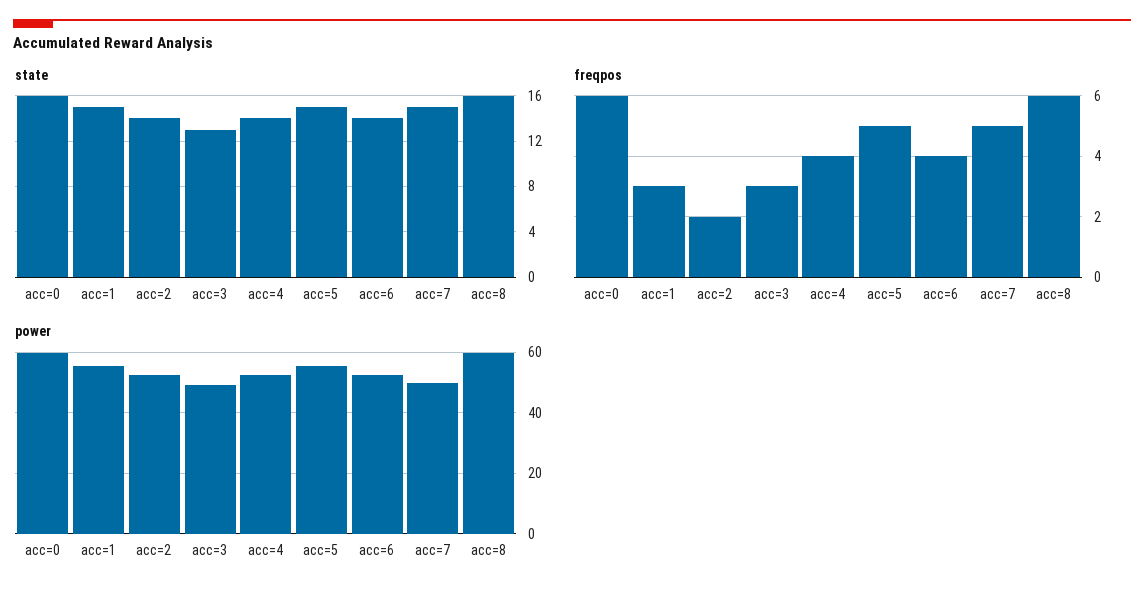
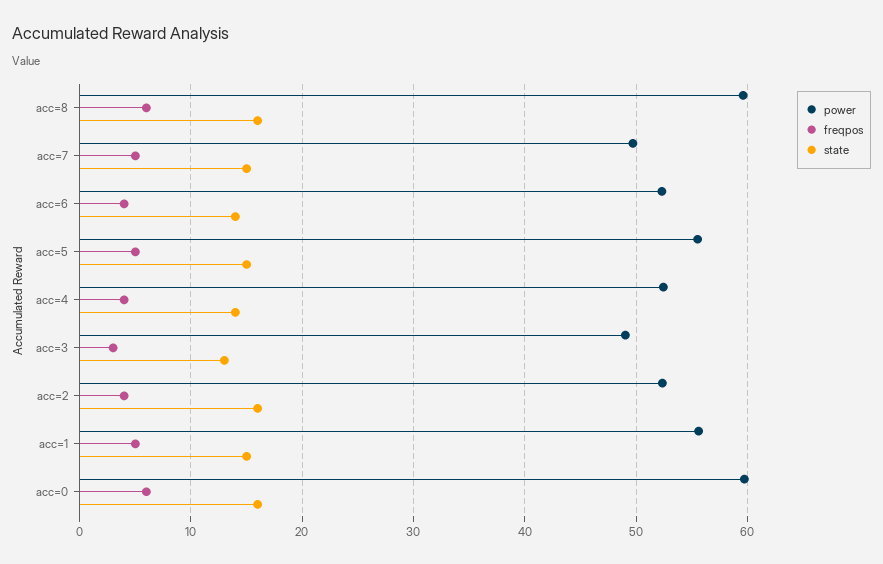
state, acc=2: 14 -> 16
freqpos, acc=1: 3 -> 5
freqpos, acc=2: 2 -> 4

